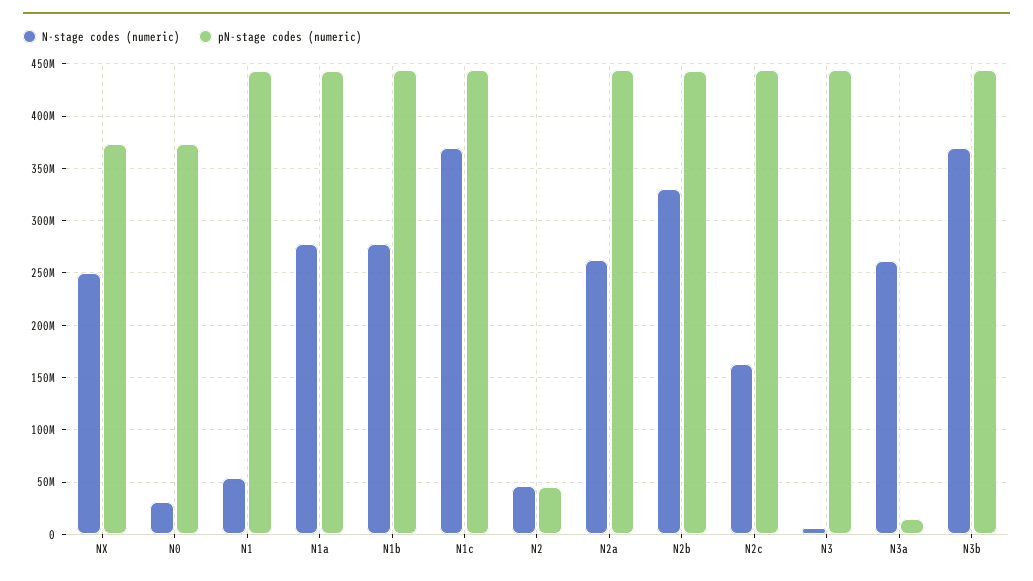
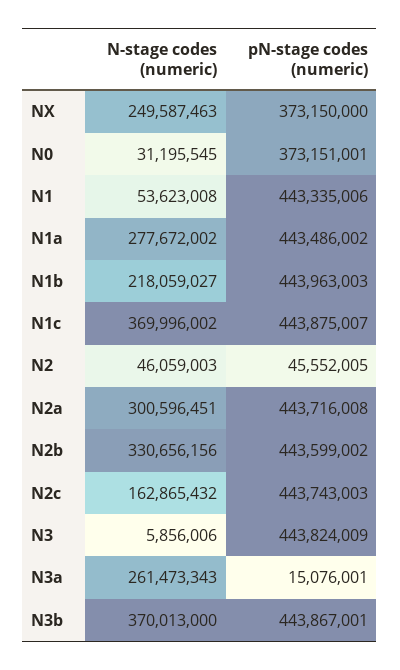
N-stage codes (numeric), N1b: 280000000 -> 218059027
N-stage codes (numeric), N2a: 260000000 -> 300596451

